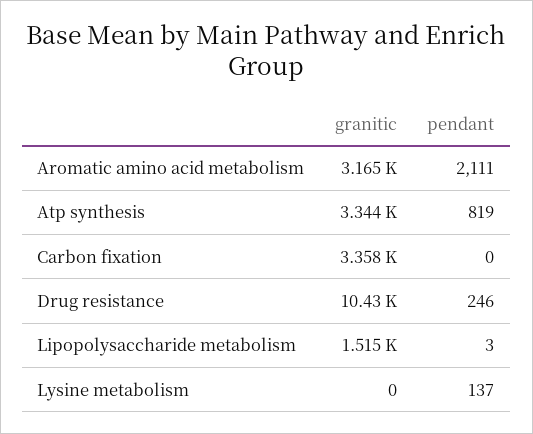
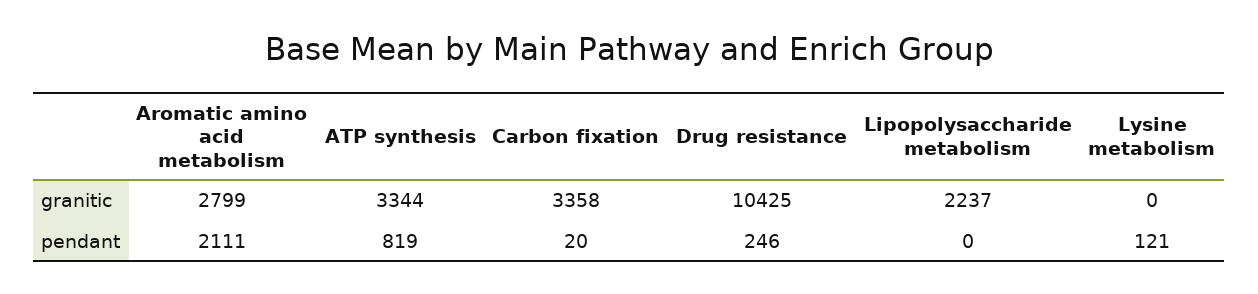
granitic, Aromatic amino acid metabolism: 3165 -> 2799
pendant, Carbon fixation: 0 -> 20
granitic, Lipopolysaccharide metabolism: 1515 -> 2237
pendant, Lipopolysaccharide metabolism: 3 -> 0
pendant, Lysine metabolism: 137 -> 121

